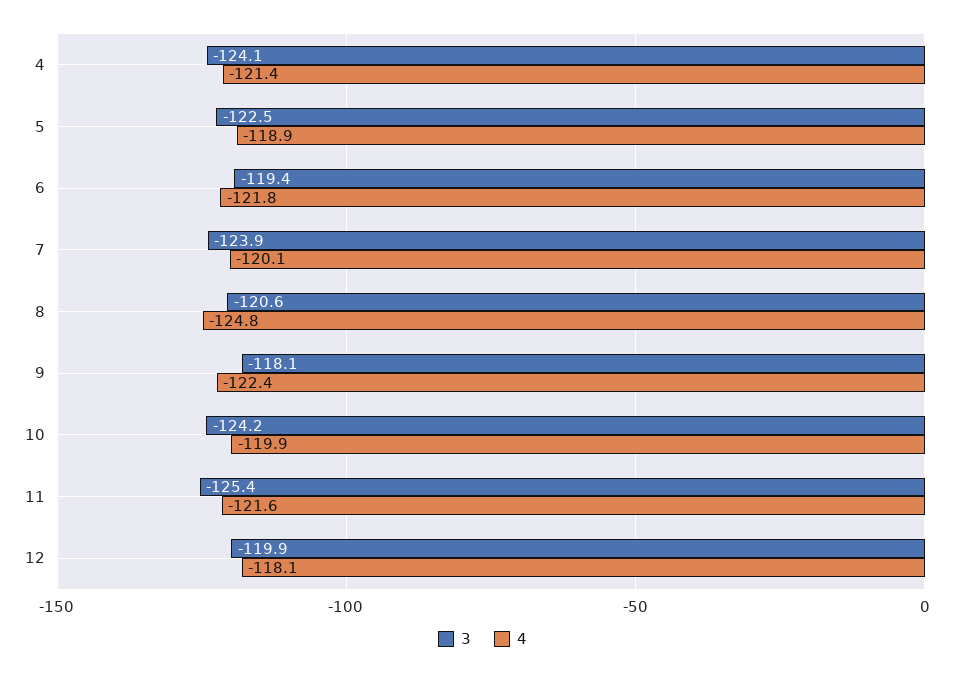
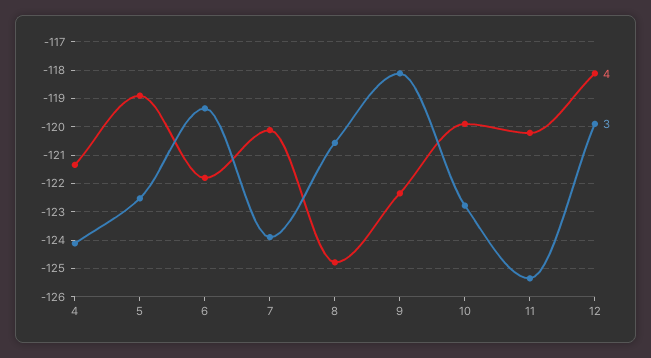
3, 10: -124.2 -> -122.75
4, 11: -121.6 -> -120.25

